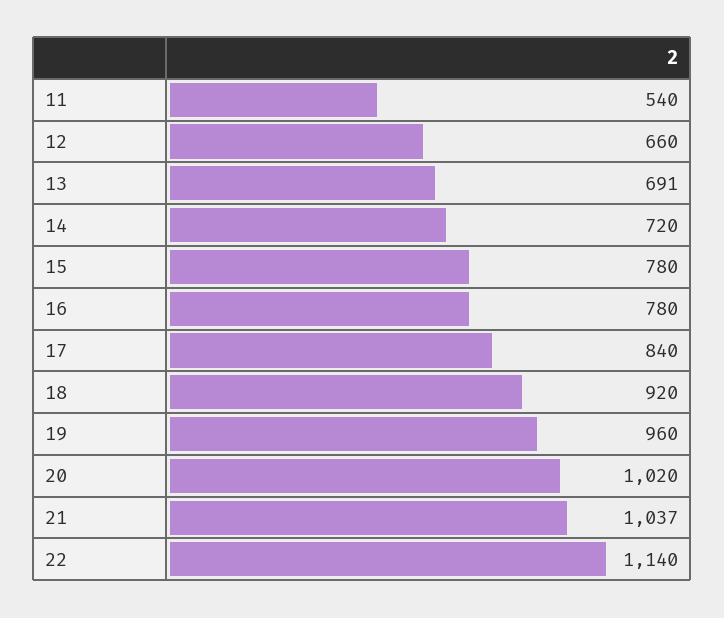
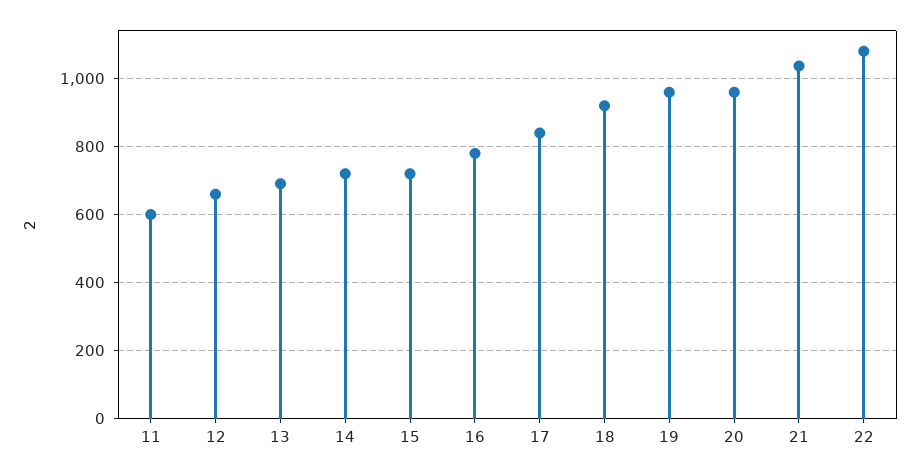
11: 540 -> 600
15: 780 -> 720
20: 1020 -> 960
22: 1140 -> 1080

